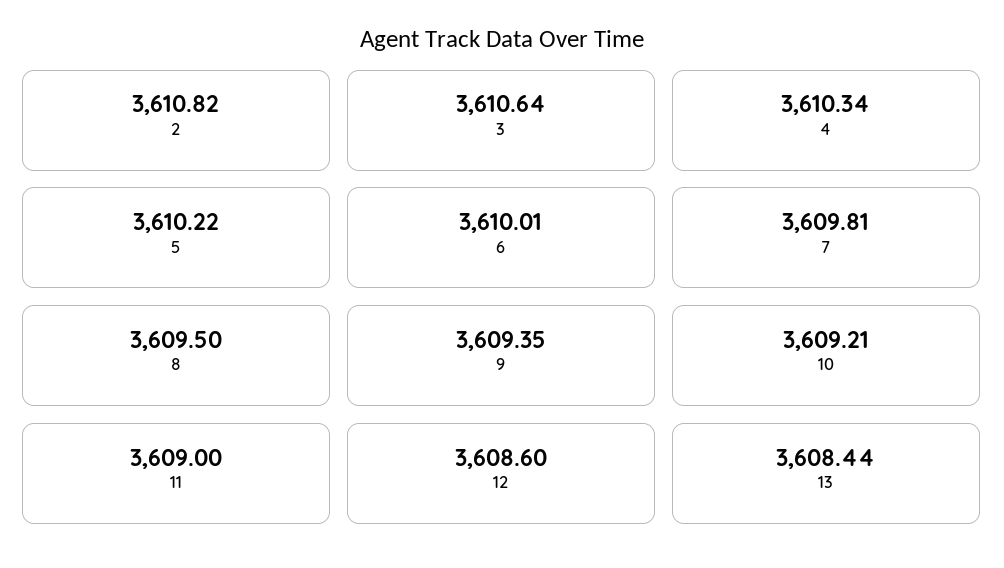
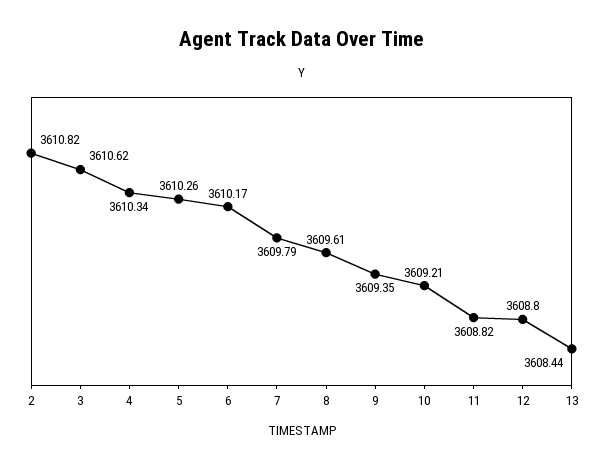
3: 3610.64 -> 3610.62
5: 3610.22 -> 3610.26
6: 3610.01 -> 3610.17
7: 3609.81 -> 3609.79
8: 3609.5 -> 3609.61
11: 3609 -> 3608.82
12: 3608.6 -> 3608.8

